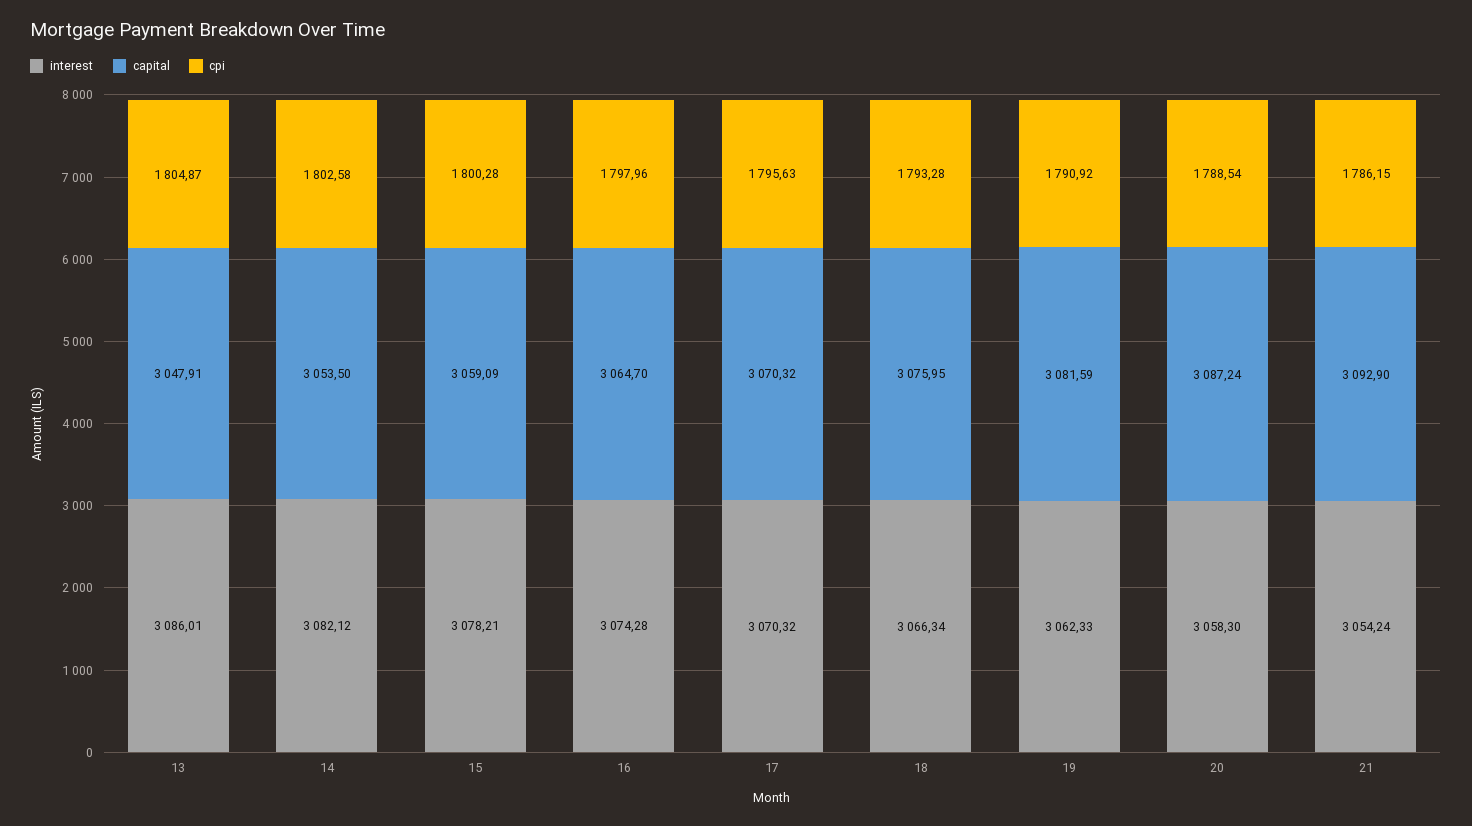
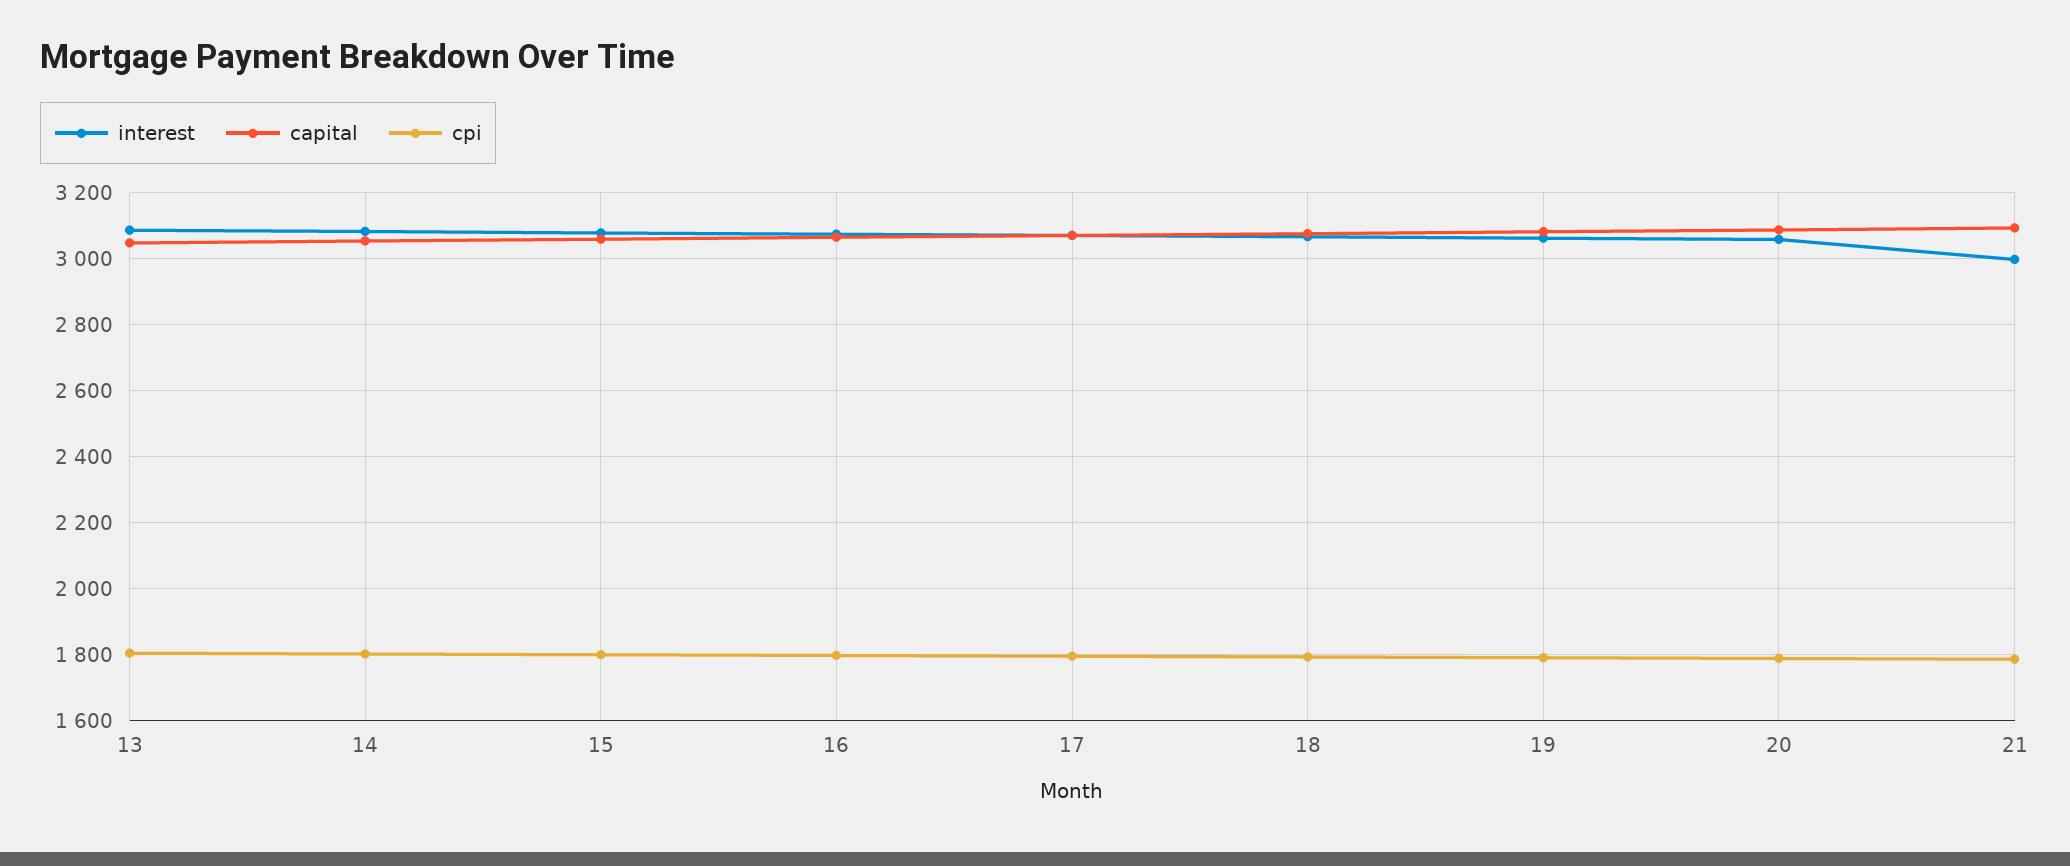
interest, 21: 3054.24 -> 3000

